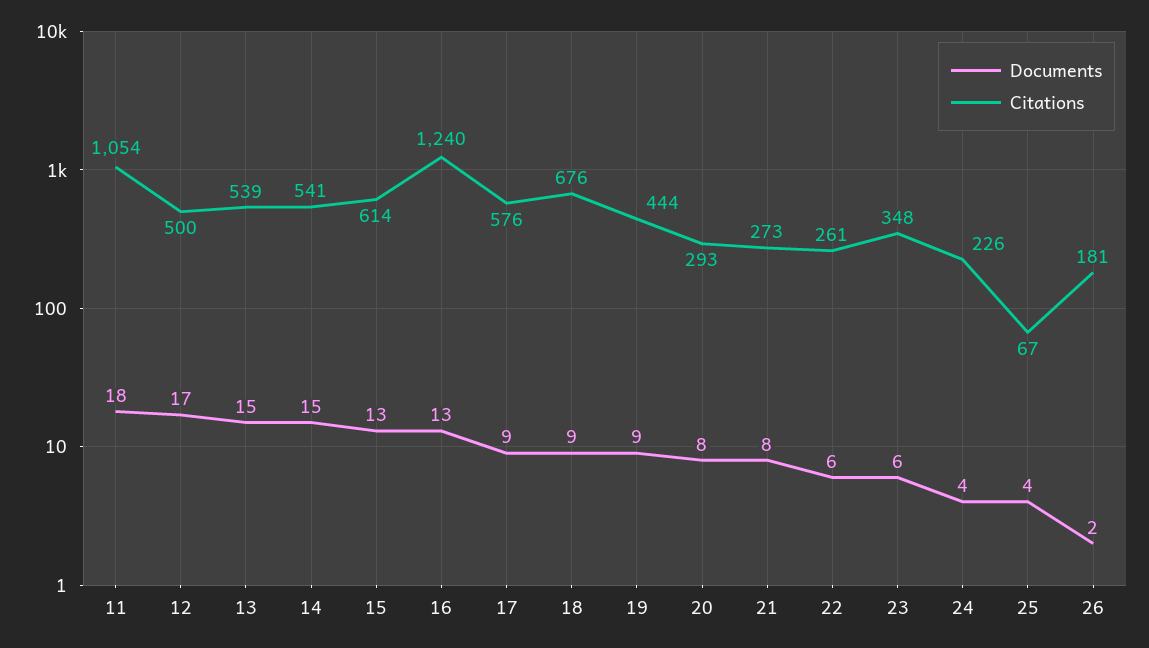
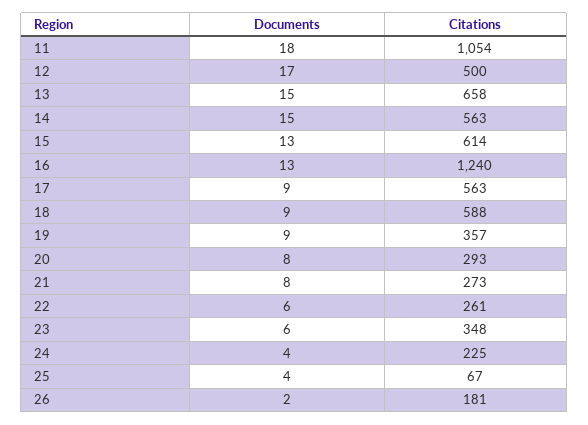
Citations, 13: 539 -> 658
Citations, 14: 541 -> 563
Citations, 17: 576 -> 563
Citations, 18: 676 -> 588
Citations, 19: 444 -> 357
Citations, 24: 226 -> 225

